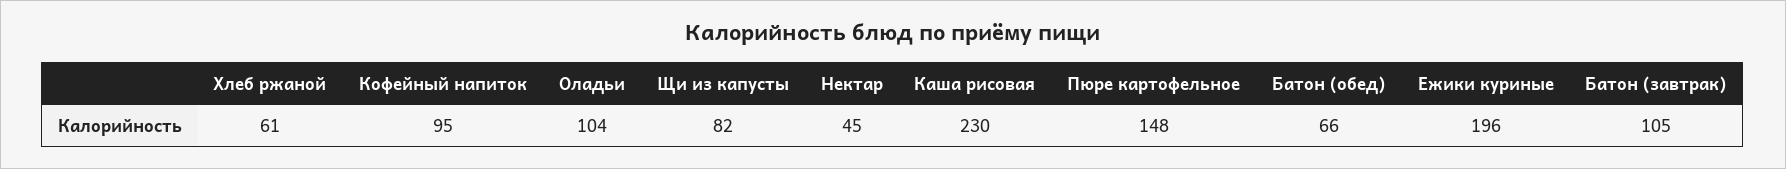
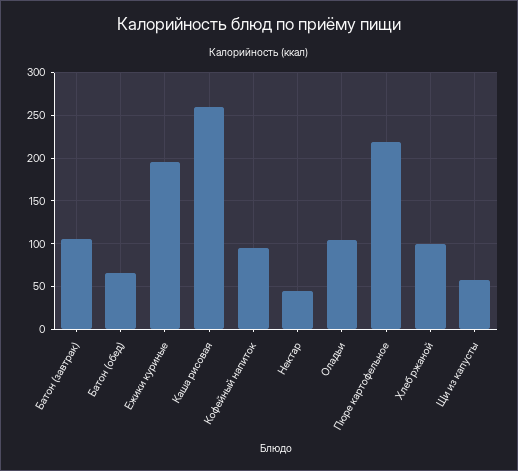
Хлеб ржаной: 61 -> 100
Щи из капусты: 82 -> 60
Каша рисовая: 230 -> 260
Пюре картофельное: 148 -> 220

